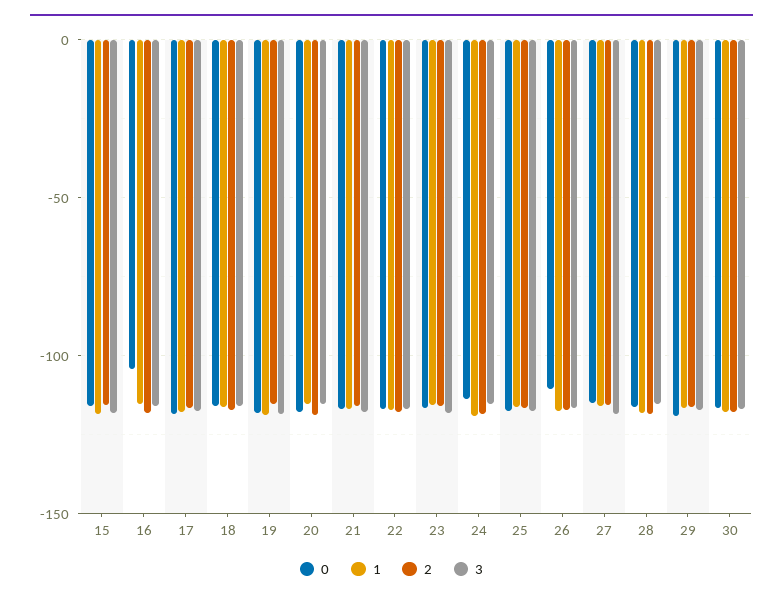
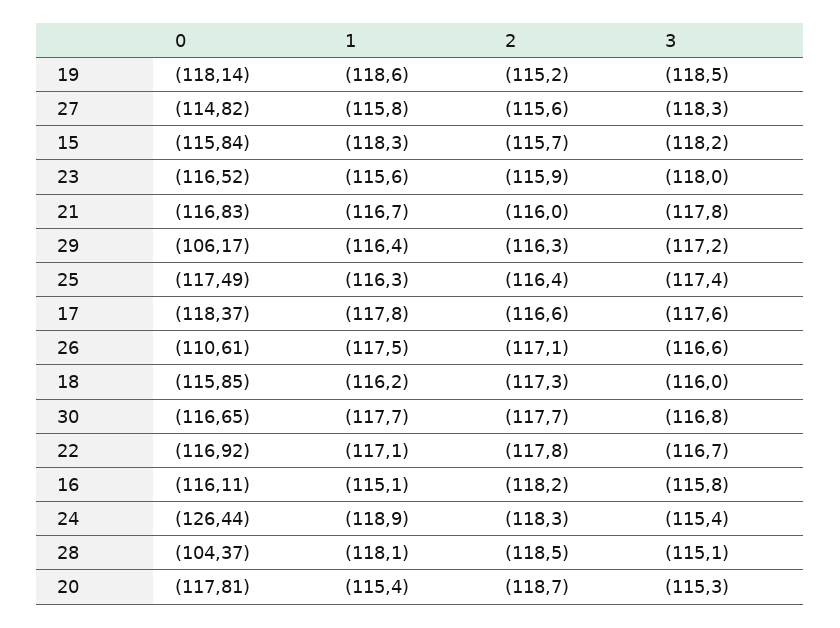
0, 16: -105 -> -116.11
0, 24: -115 -> -126.44
0, 28: -115 -> -104.37
0, 29: -120 -> -106.17

